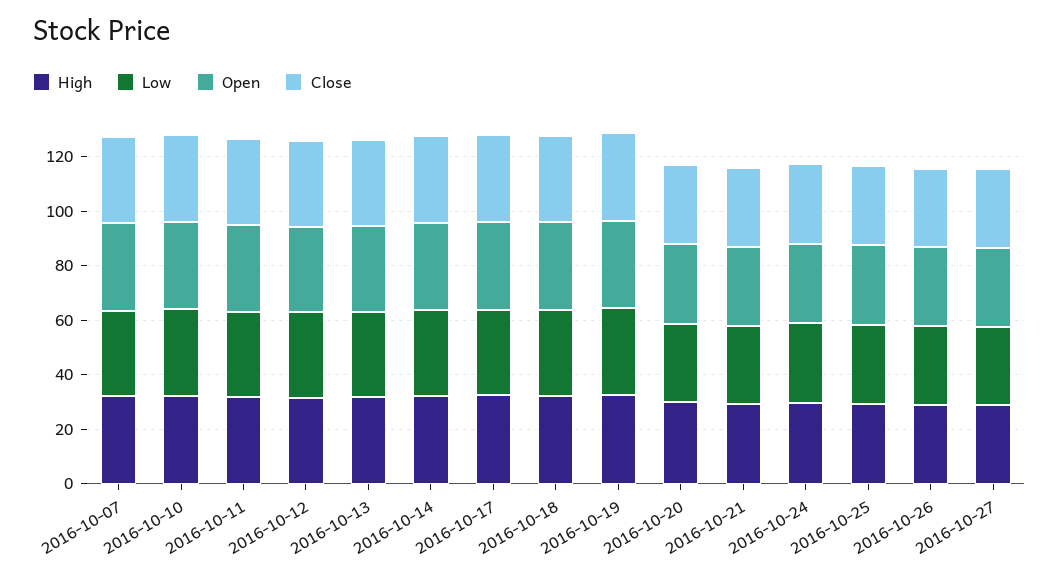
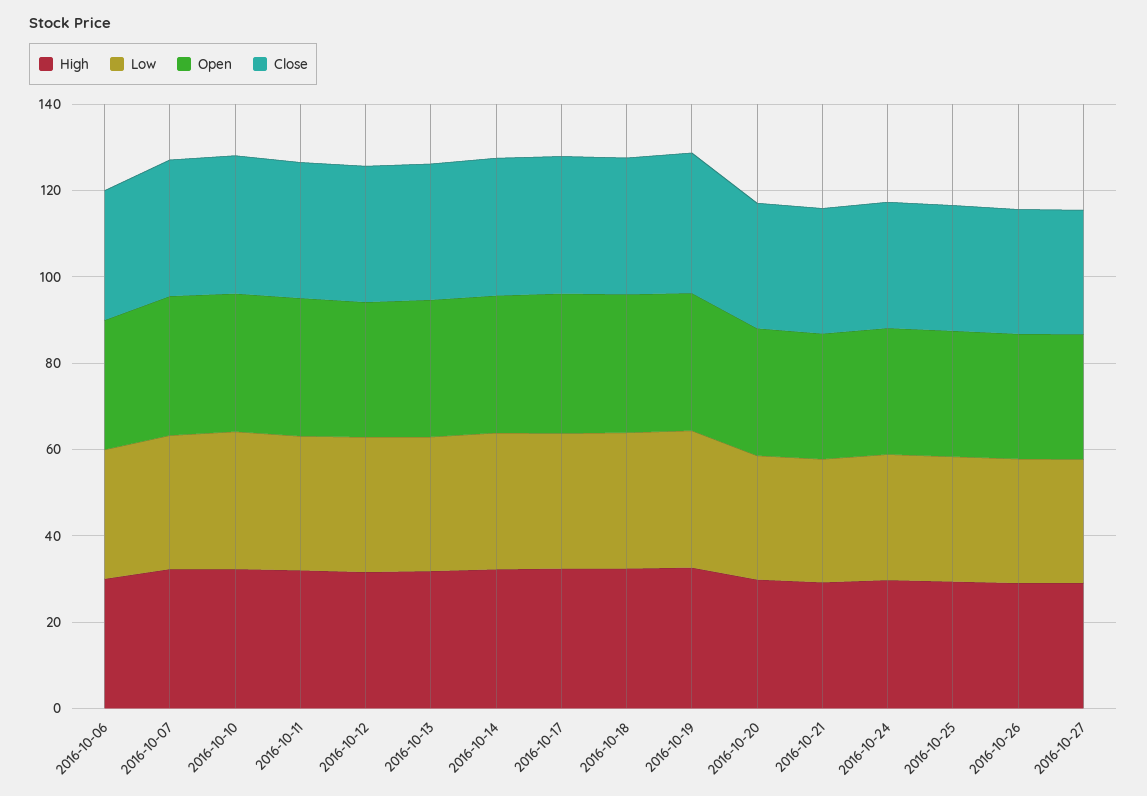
High, 2016-10-06: none -> 30
Low, 2016-10-06: none -> 30
Open, 2016-10-06: none -> 30
Close, 2016-10-06: none -> 30

